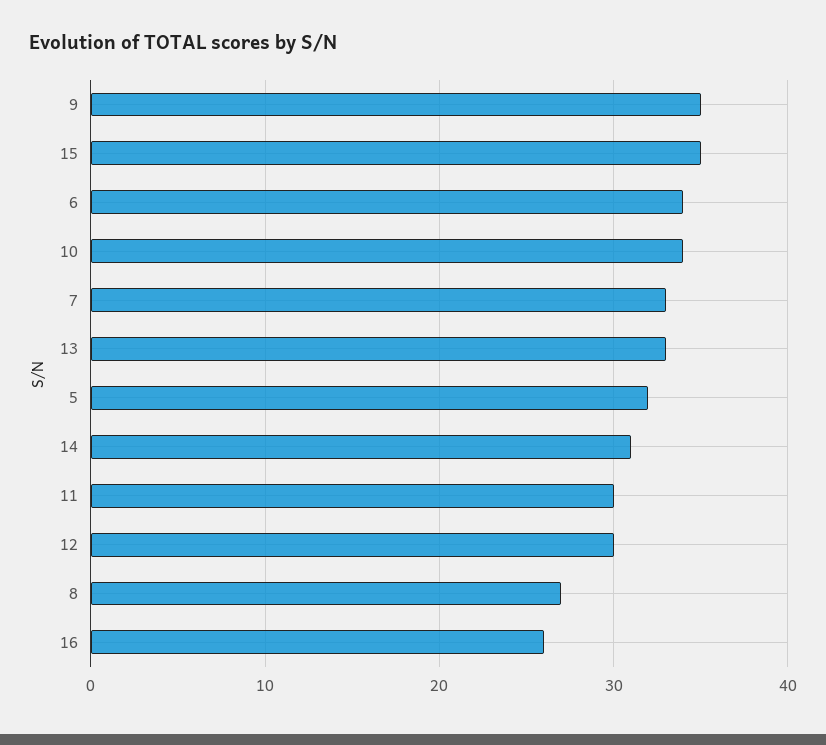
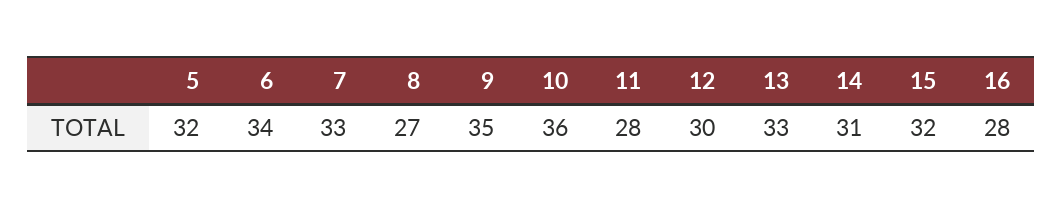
15: 35 -> 32
10: 34 -> 36
11: 30 -> 28
16: 26 -> 28

